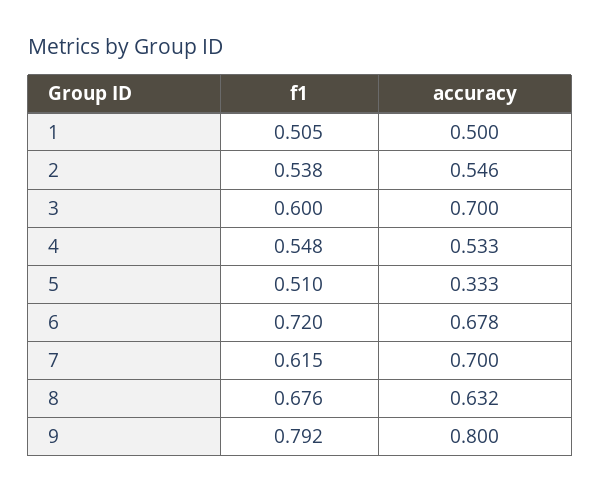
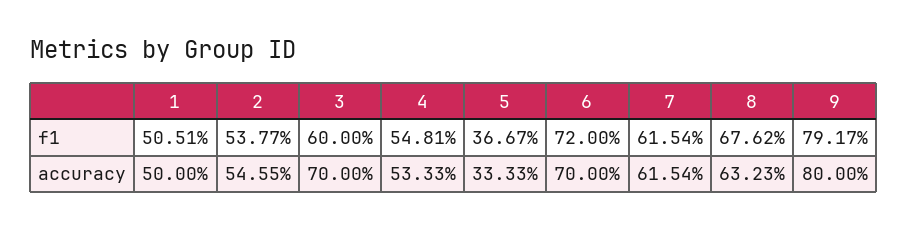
f1, 5: 0.51 -> 0.3667
accuracy, 6: 0.678 -> 0.7
accuracy, 7: 0.7 -> 0.6154

